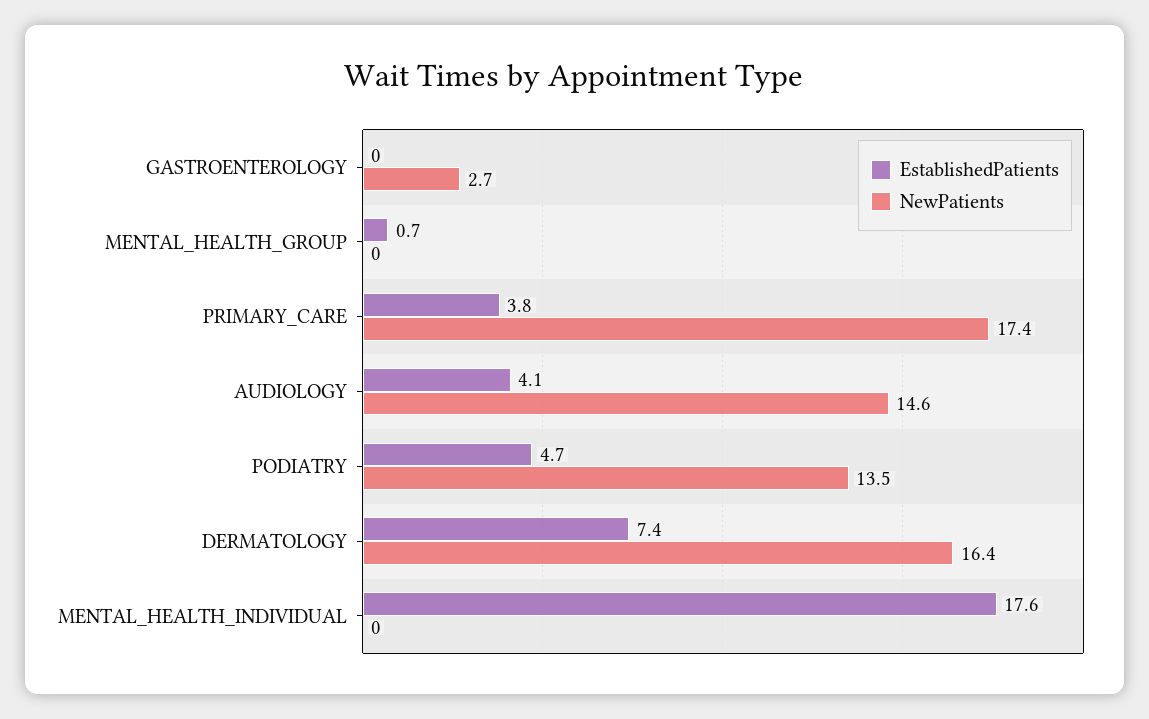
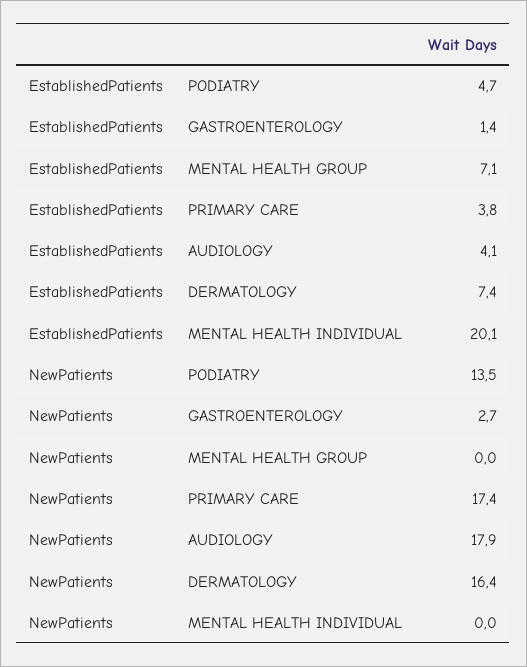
EstablishedPatients, GASTROENTEROLOGY: 0 -> 1.4
EstablishedPatients, MENTAL_HEALTH_GROUP: 0.7 -> 7.1
NewPatients, AUDIOLOGY: 14.6 -> 17.9
EstablishedPatients, MENTAL_HEALTH_INDIVIDUAL: 17.6 -> 20.1

